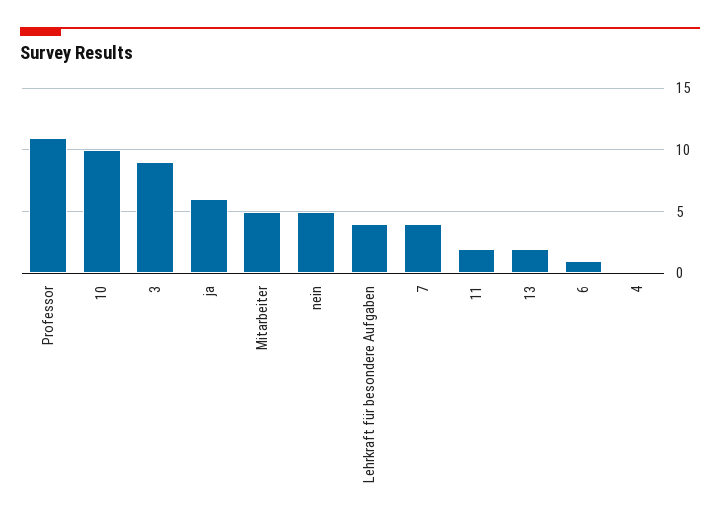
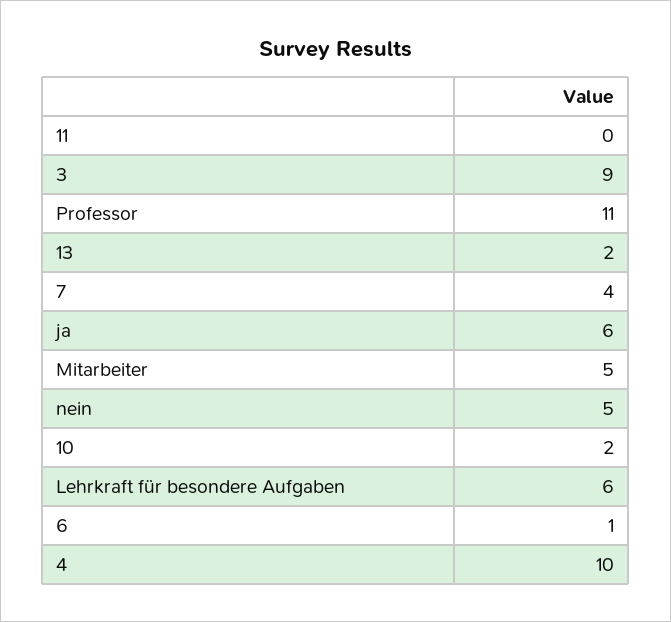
10: 10 -> 2
Lehrkraft für besondere Aufgaben: 4 -> 6
11: 2 -> 0
4: 0 -> 10

